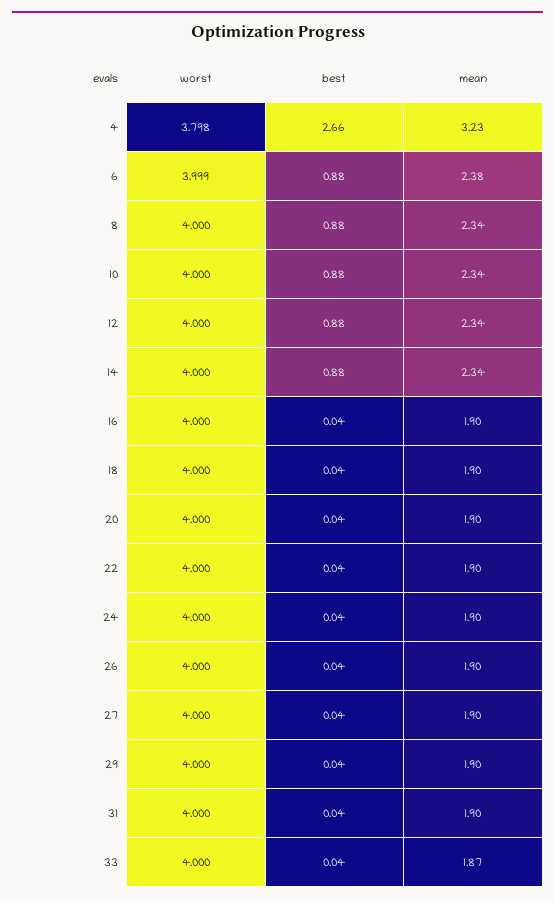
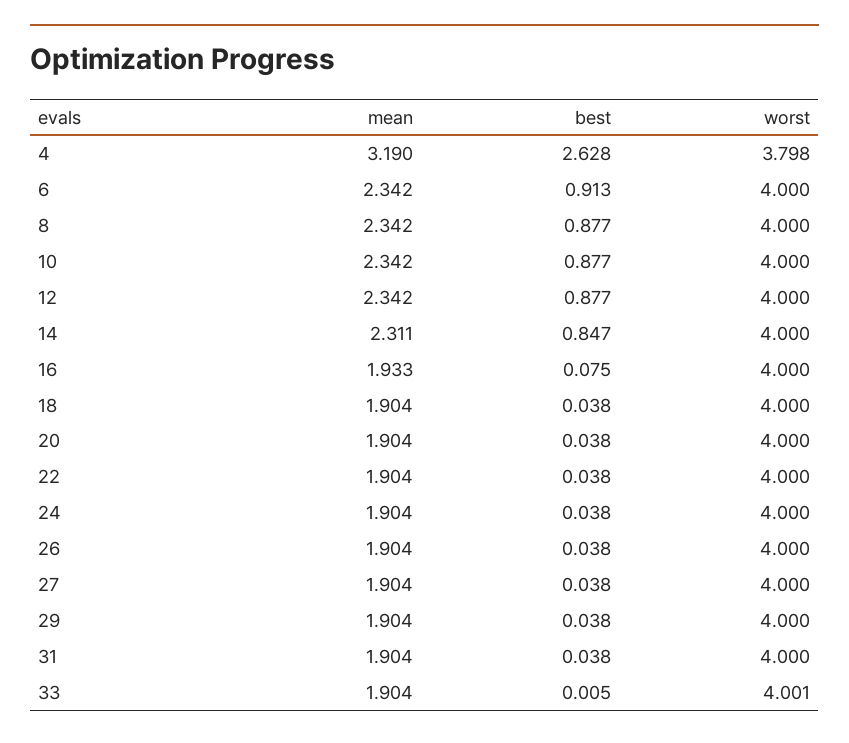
best, 4: 2.66 -> 2.628
mean, 4: 3.23 -> 3.19
worst, 6: 3.999 -> 4
best, 6: 0.88 -> 0.913
mean, 6: 2.38 -> 2.342
best, 14: 0.88 -> 0.847
mean, 14: 2.34 -> 2.311
best, 16: 0.04 -> 0.075
mean, 16: 1.9 -> 1.933
worst, 33: 4 -> 4.001
best, 33: 0.04 -> 0.005
mean, 33: 1.87 -> 1.904

